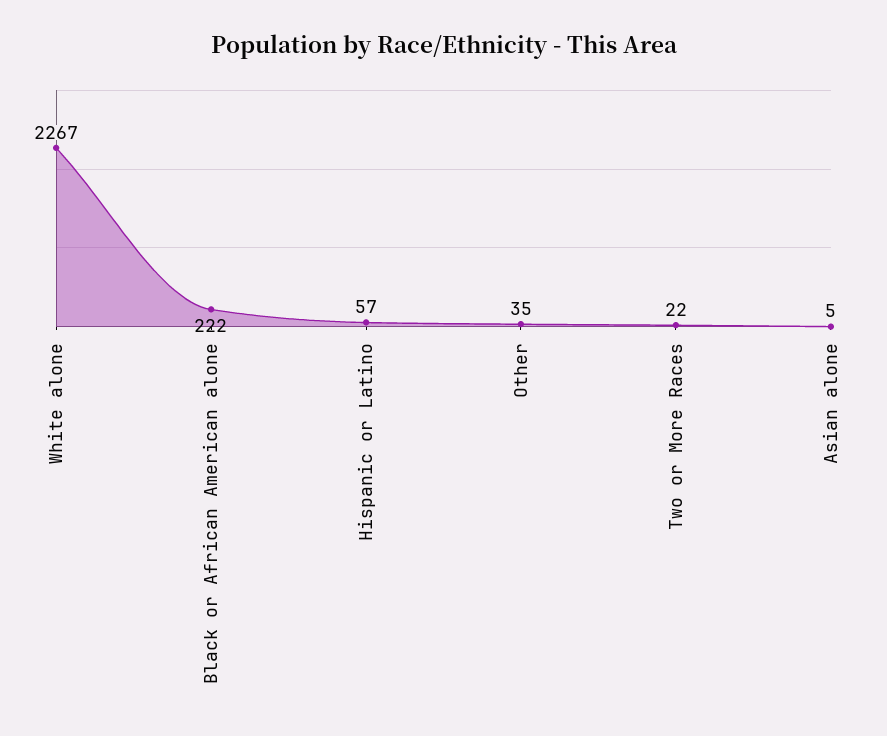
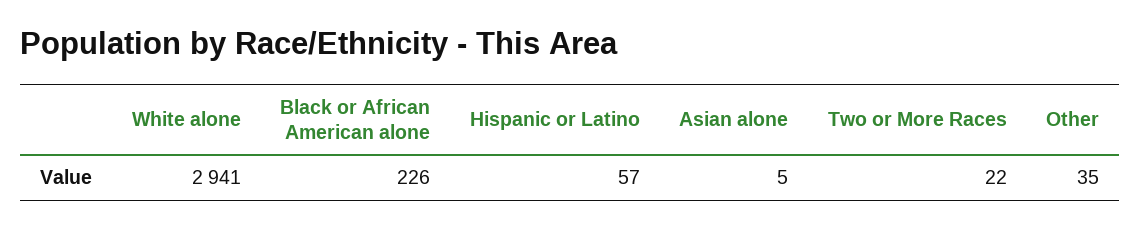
White alone: 2267 -> 2941
Black or African American alone: 222 -> 226

